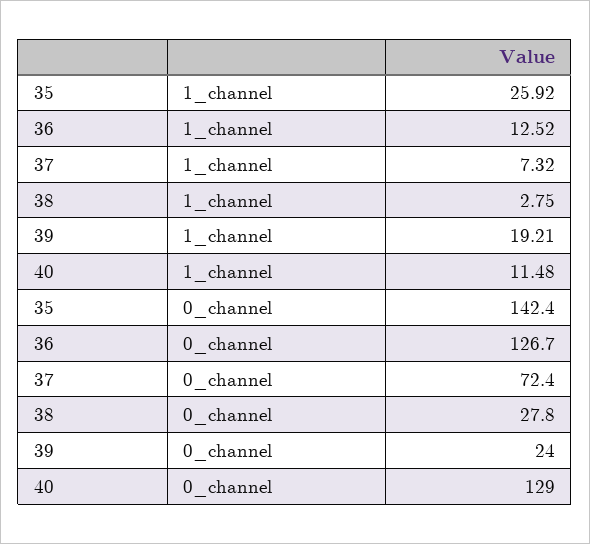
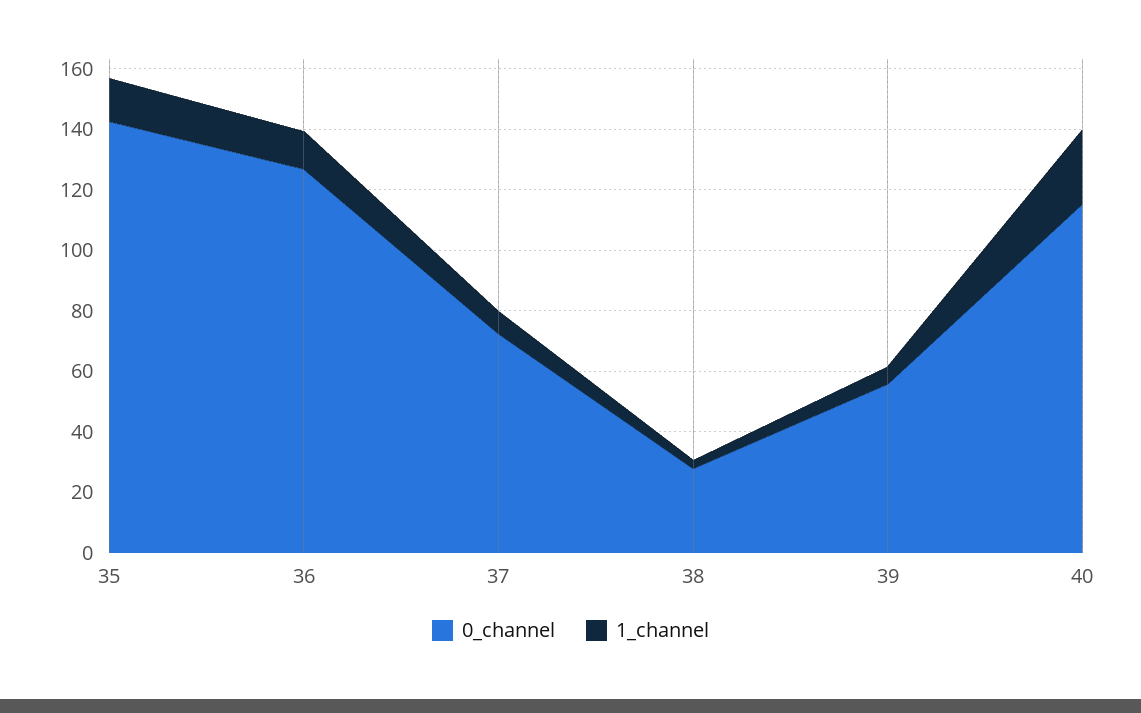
1_channel, 35: 25.92 -> 15
1_channel, 39: 19.21 -> 5
1_channel, 40: 11.48 -> 25
0_channel, 39: 24 -> 55
0_channel, 40: 129 -> 115

